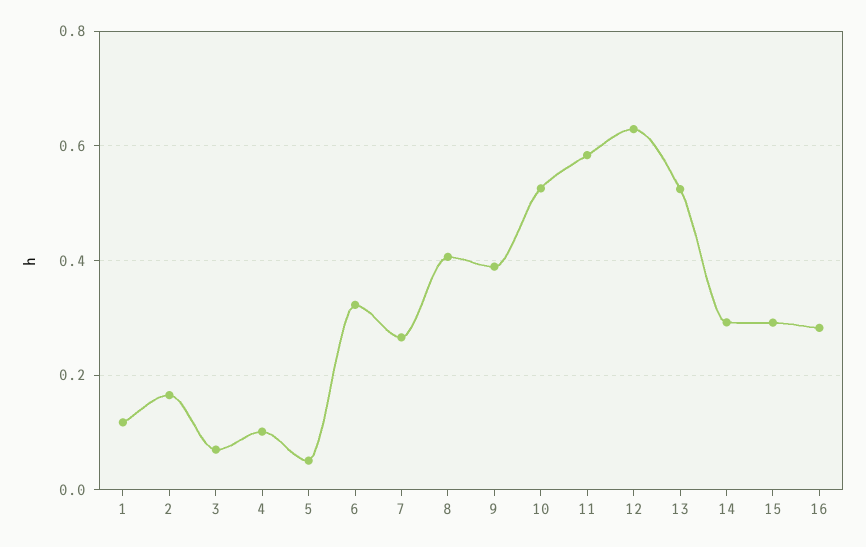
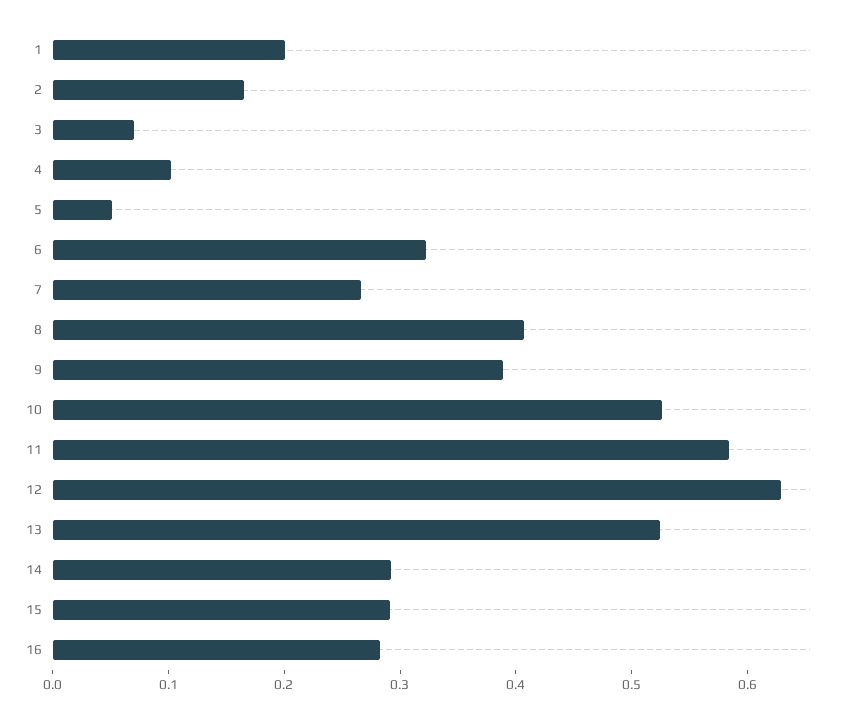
1: 0.12 -> 0.2

